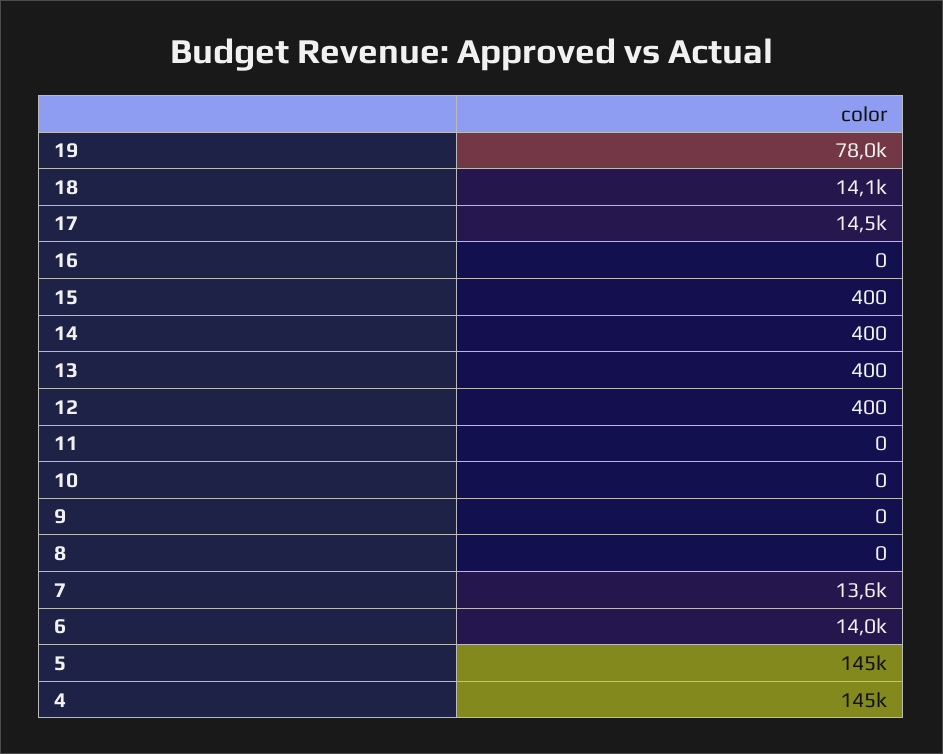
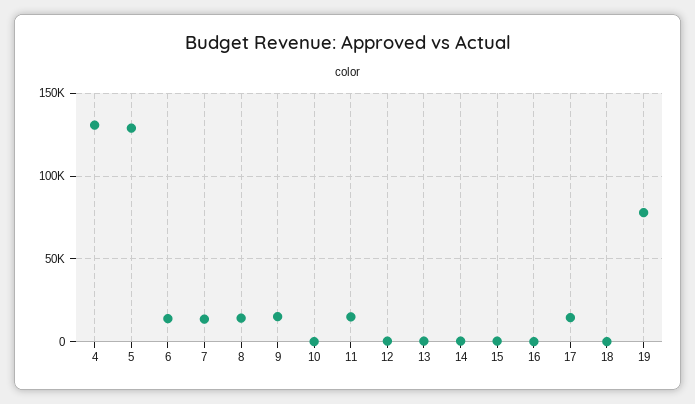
18: 14100 -> 0
11: 0 -> 15000
9: 0 -> 15000
8: 0 -> 15000
5: 145000 -> 130000
4: 145000 -> 130000

